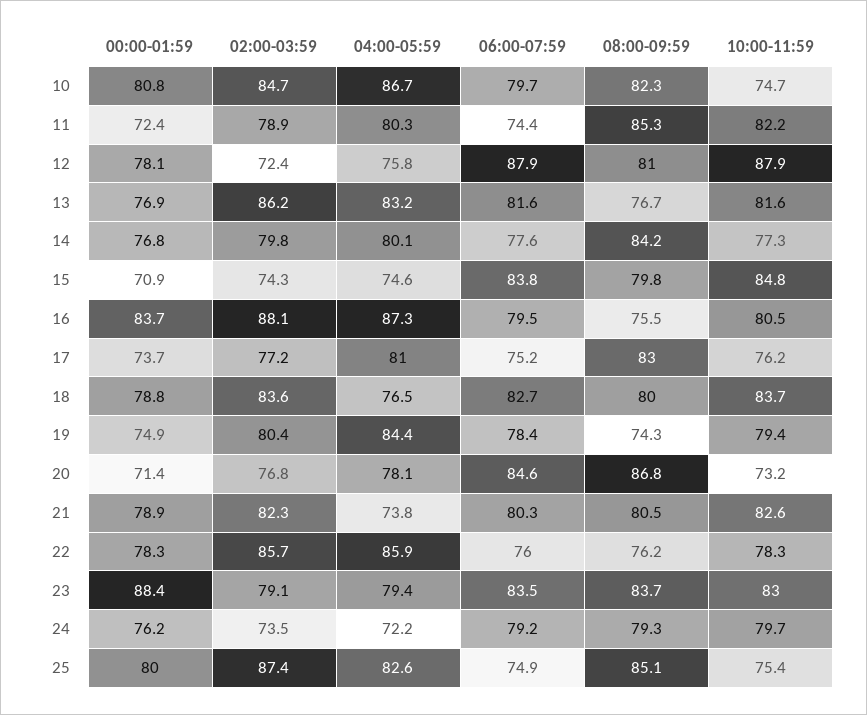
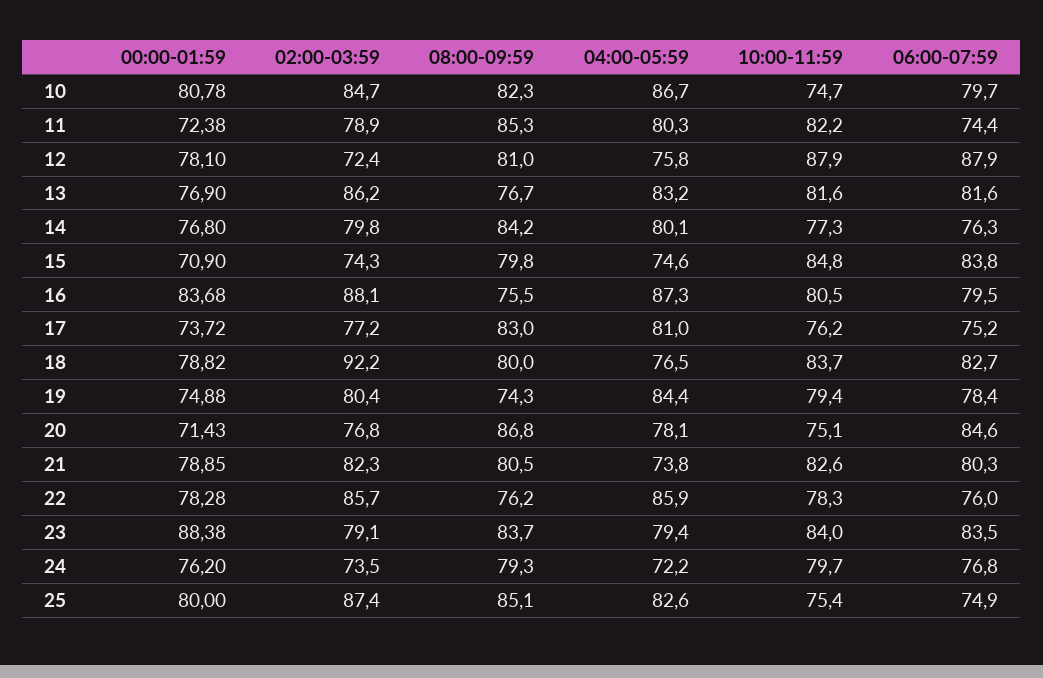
06:00-07:59, 14: 77.6 -> 76.3
02:00-03:59, 18: 83.6 -> 92.2
10:00-11:59, 20: 73.2 -> 75.1
10:00-11:59, 23: 83 -> 84
06:00-07:59, 24: 79.2 -> 76.8

